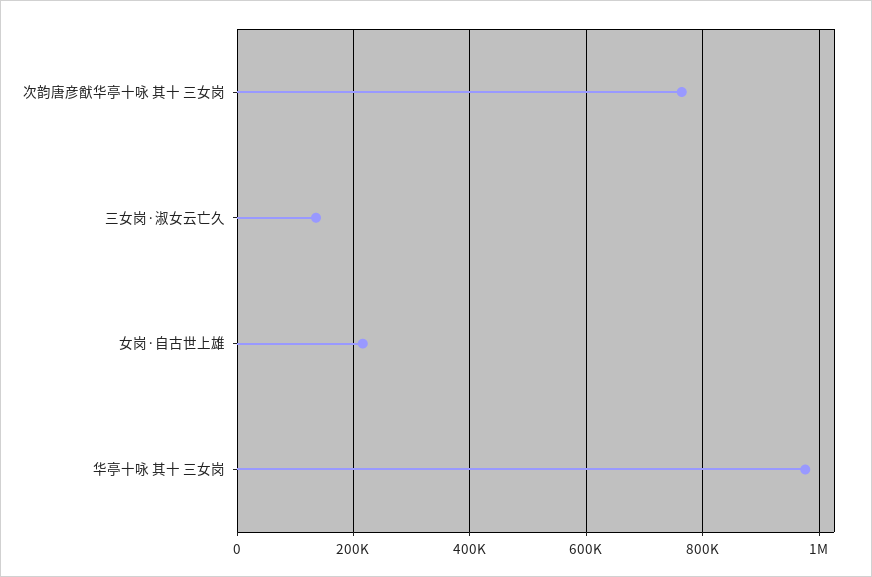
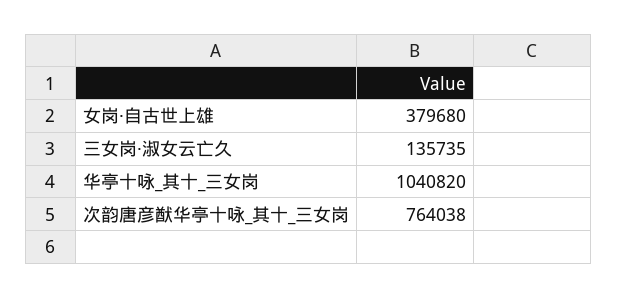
女岗·自古世上雄: 220000 -> 379680
华亭十咏 其十 三女岗: 980000 -> 1040820

